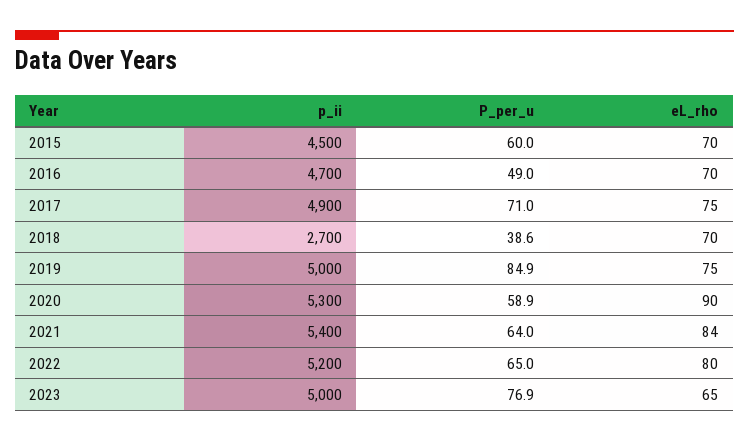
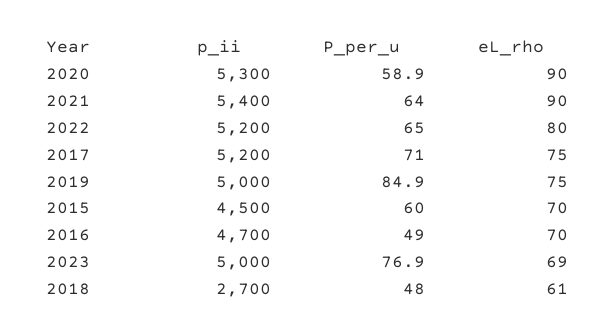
p_ii, 2017: 4900 -> 5200
P_per_u, 2018: 38.6 -> 48
eL_rho, 2018: 70 -> 61
eL_rho, 2021: 84 -> 90
eL_rho, 2023: 65 -> 69

